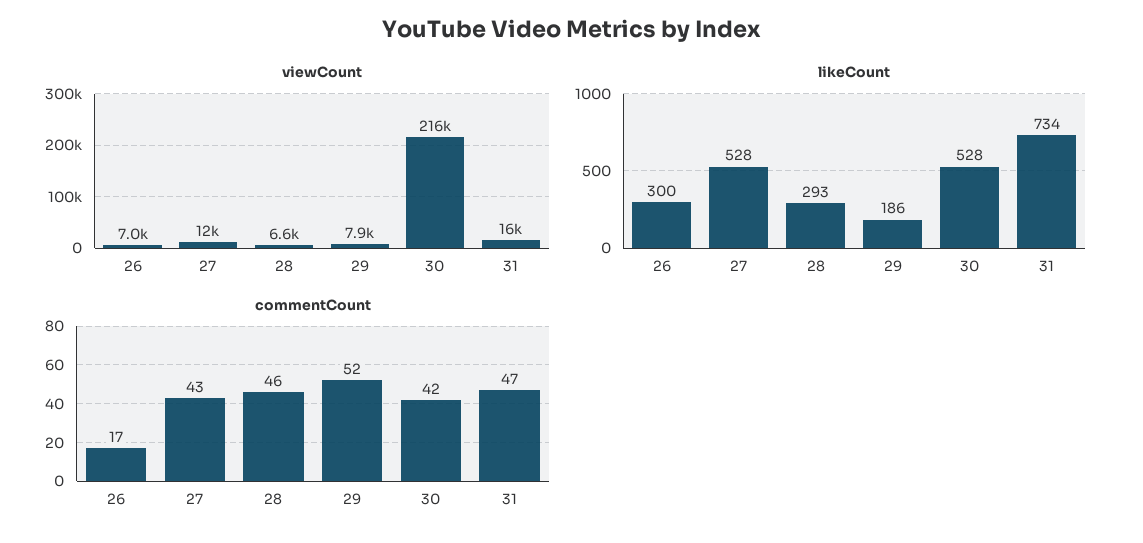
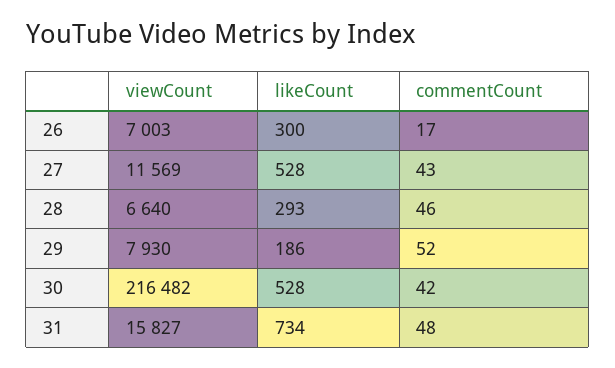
commentCount, 31: 47 -> 48

